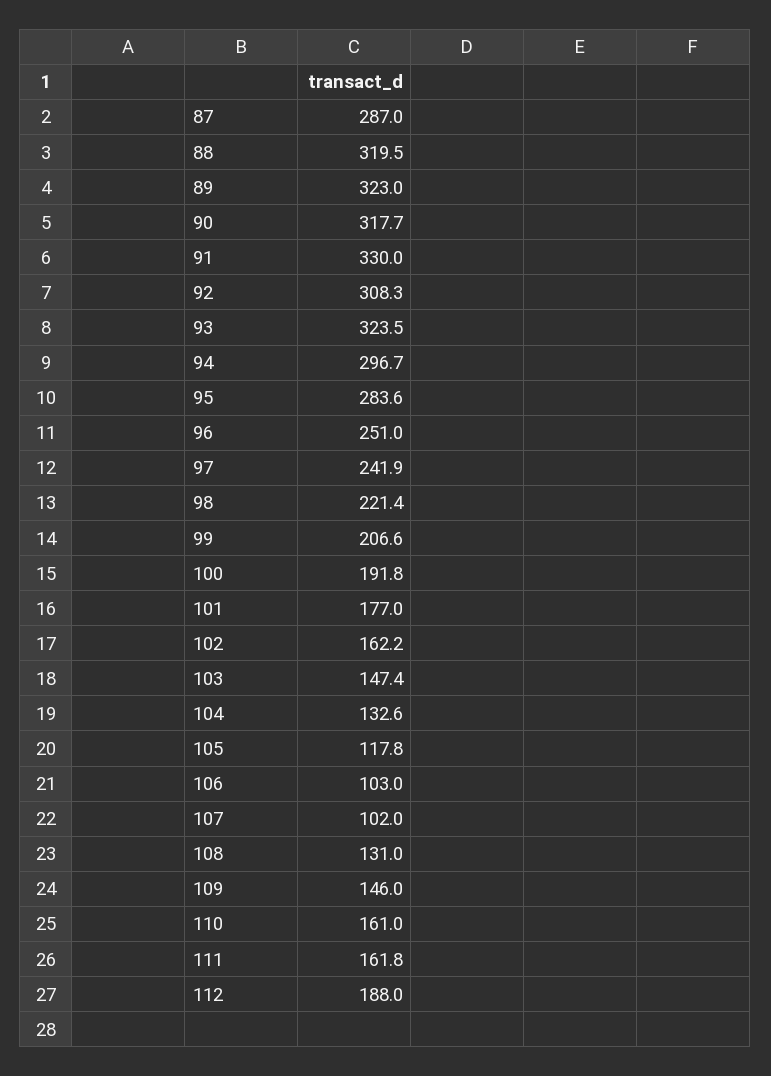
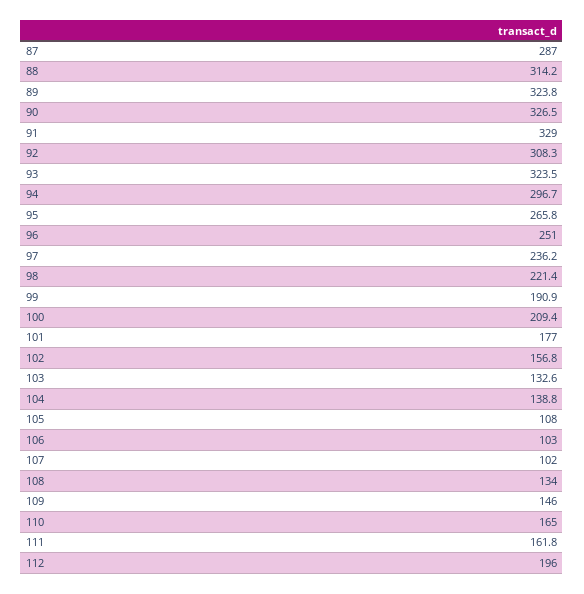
88: 319.5 -> 314.2
89: 323 -> 323.8
90: 317.7 -> 326.5
91: 330 -> 329
95: 283.6 -> 265.8
97: 241.9 -> 236.2
99: 206.6 -> 190.9
100: 191.8 -> 209.4
102: 162.2 -> 156.8
103: 147.4 -> 132.6
104: 132.6 -> 138.8
105: 117.8 -> 108
108: 131 -> 134
110: 161 -> 165
112: 188 -> 196

